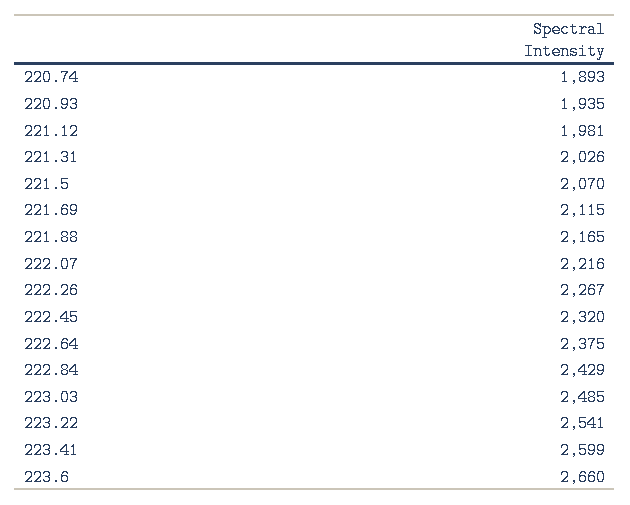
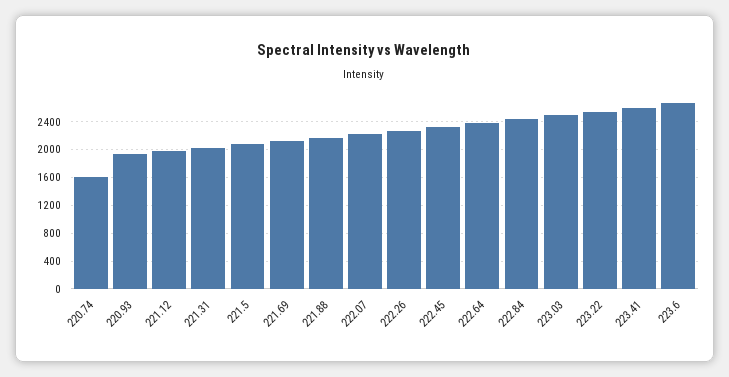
220.74: 1893 -> 1600

